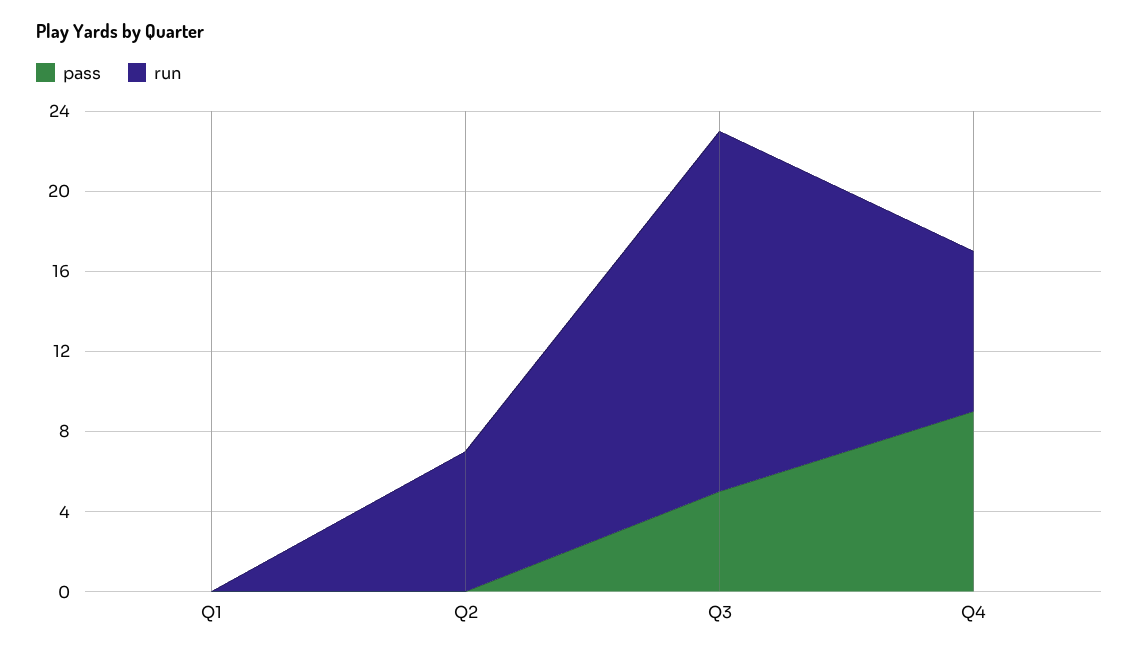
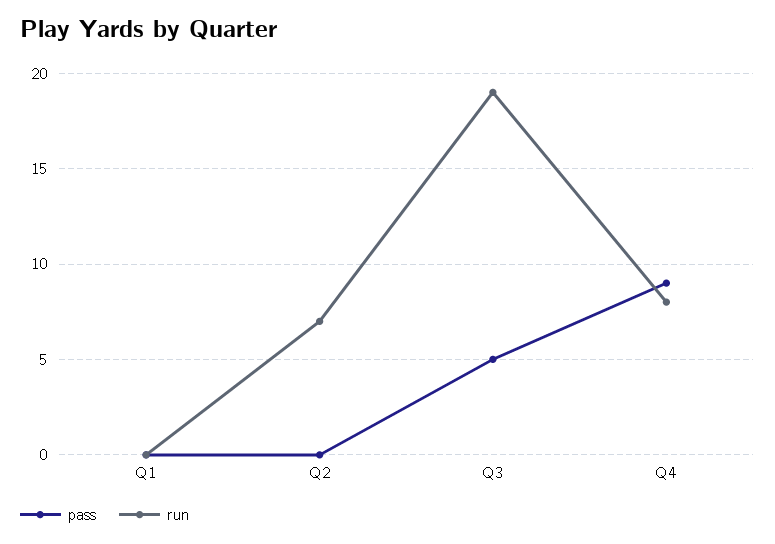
run, Q3: 18 -> 19

